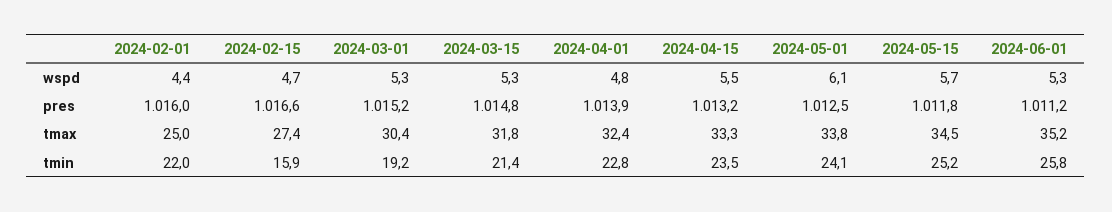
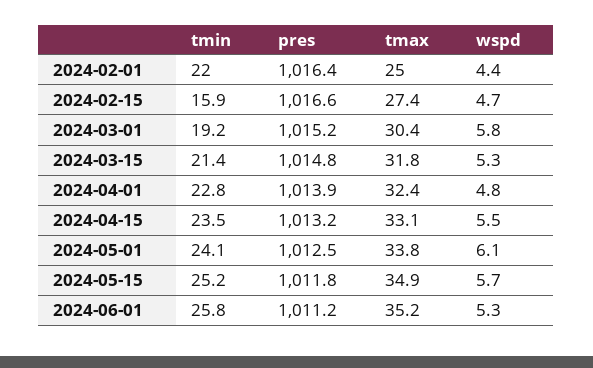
2024-03-01, wspd: 5.3 -> 5.8
2024-02-01, pres: 1016 -> 1016.4
2024-04-15, tmax: 33.3 -> 33.1
2024-05-15, tmax: 34.5 -> 34.9

